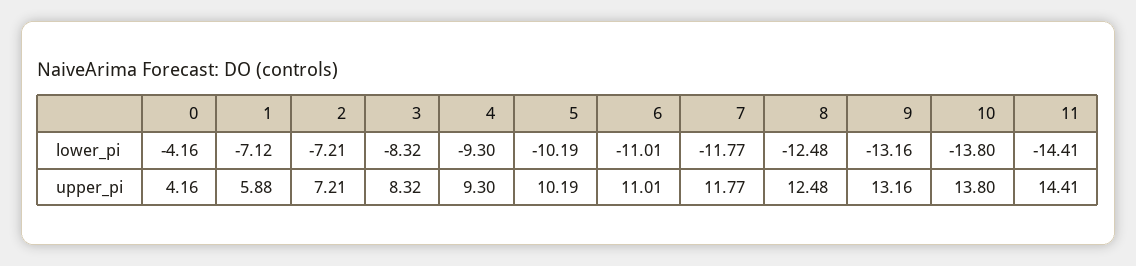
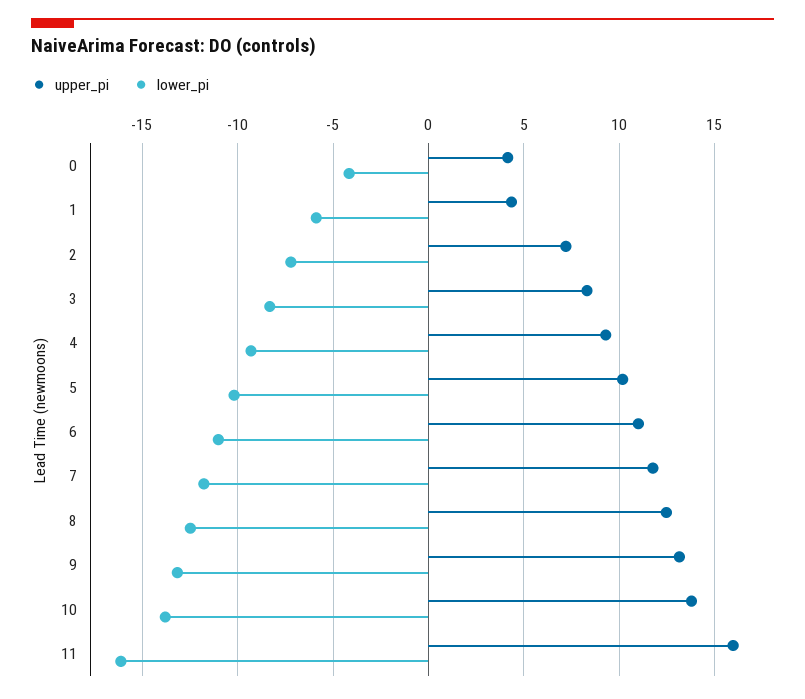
lower_pi, 1: -7.12 -> -6
lower_pi, 11: -14.41 -> -16
upper_pi, 1: 5.88 -> 4.5
upper_pi, 11: 14.41 -> 16

